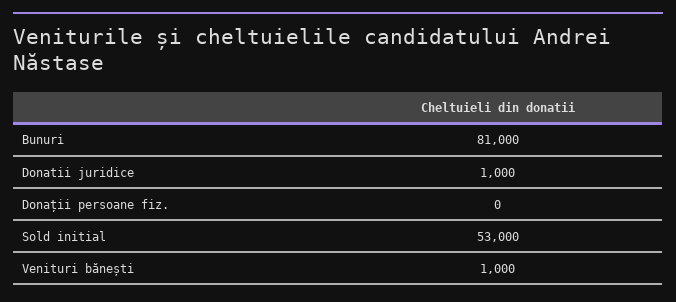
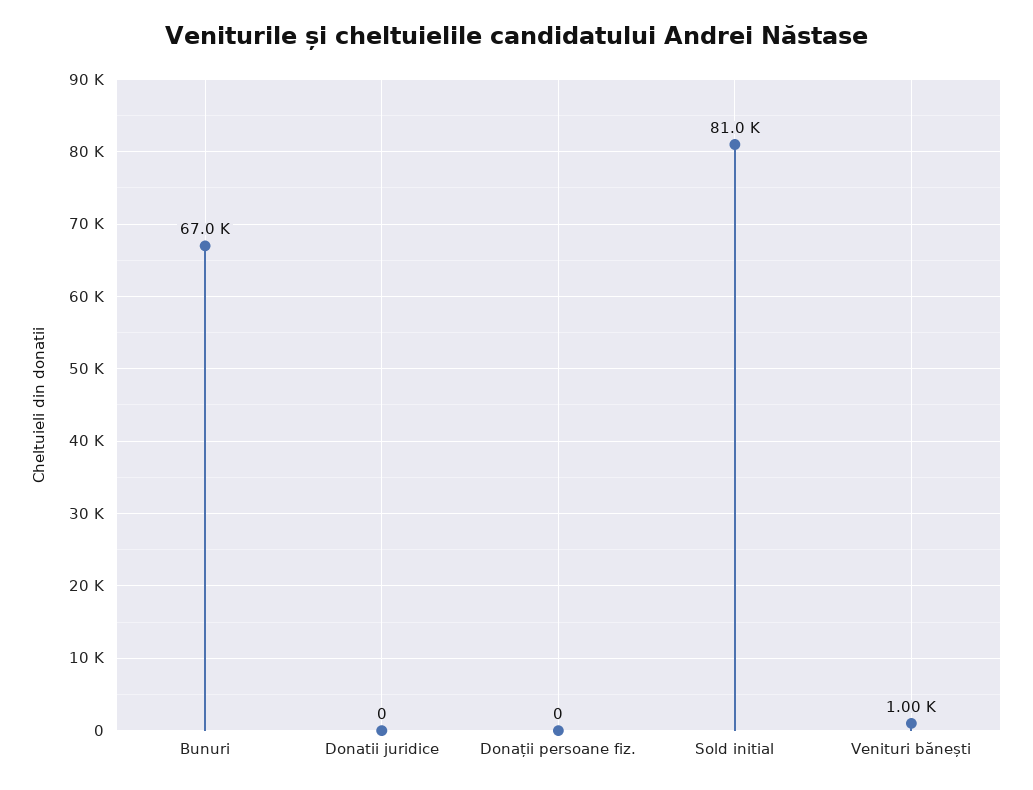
Bunuri: 81000 -> 67000
Donatii juridice: 1000 -> 0
Sold initial: 53000 -> 81000

